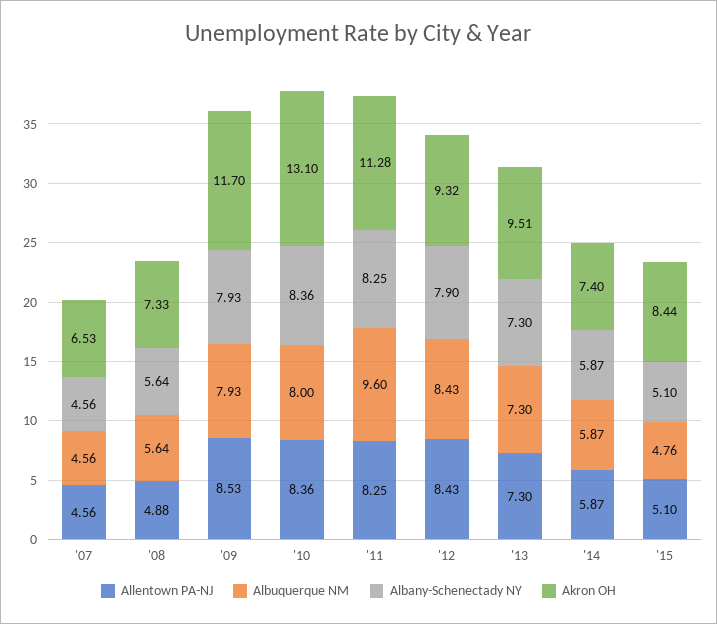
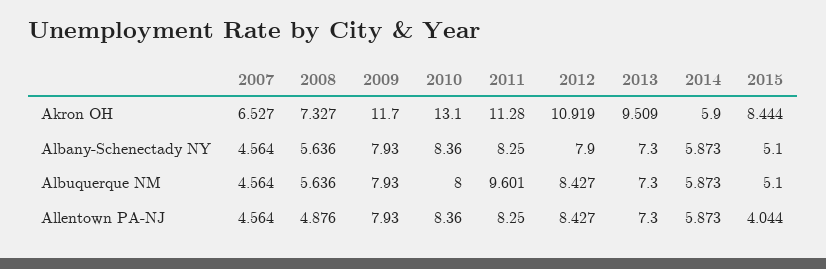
Allentown PA-NJ, '09: 8.53 -> 7.93
Akron OH, '12: 9.32 -> 10.919
Akron OH, '14: 7.4 -> 5.9
Allentown PA-NJ, '15: 5.1 -> 4.044
Albuquerque NM, '15: 4.76 -> 5.1

